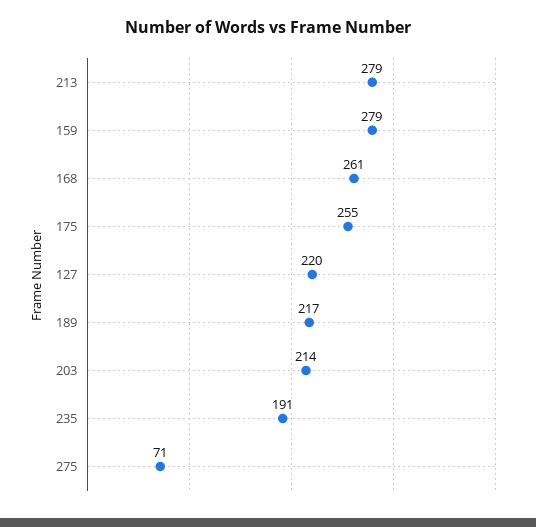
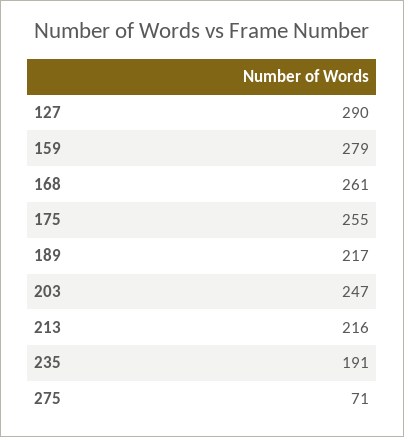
213: 279 -> 216
127: 220 -> 290
203: 214 -> 247

